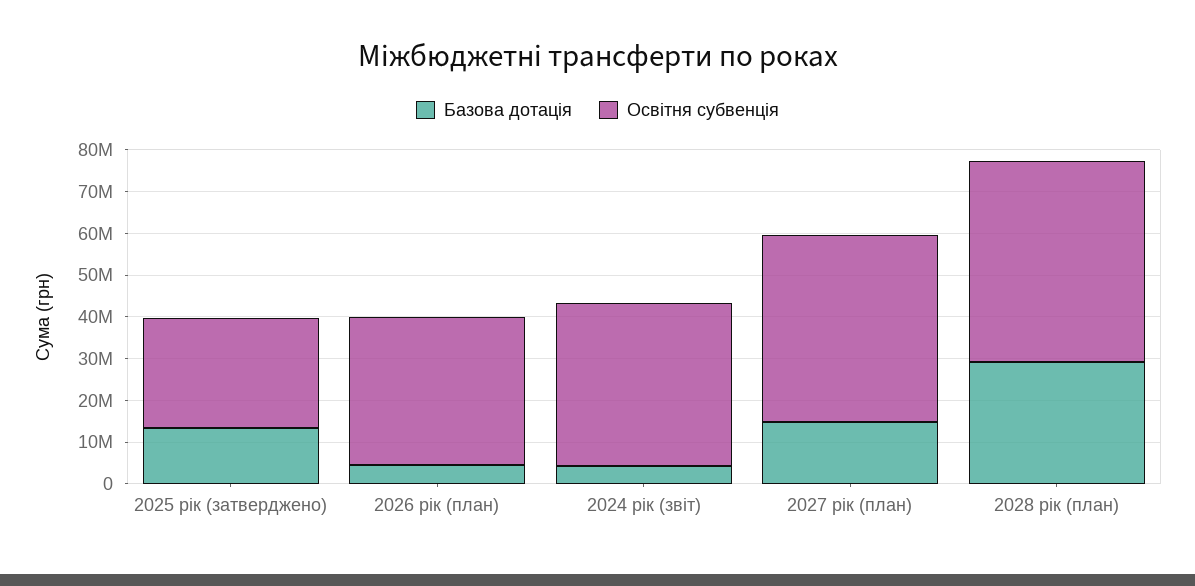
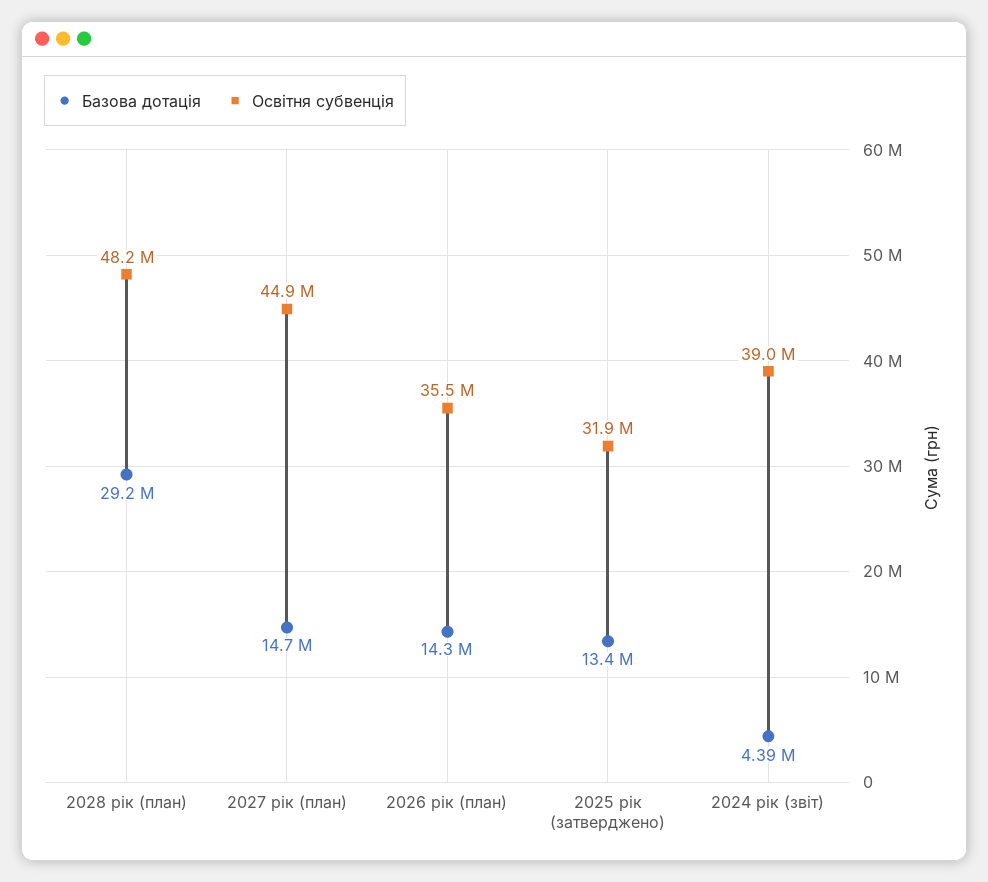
Освітня субвенція, 2025 рік (затверджено): 26000000 -> 31900000
Базова дотація, 2026 рік (план): 4000000 -> 14300000

